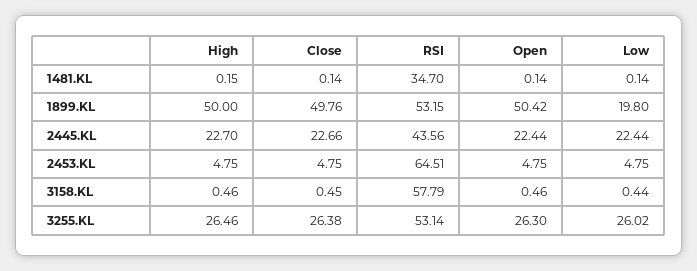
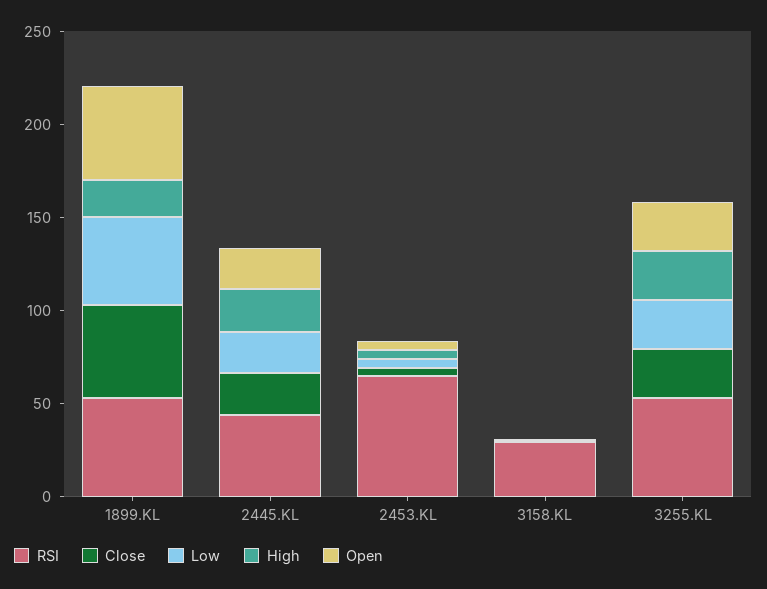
High, 1481.KL: 0.15 -> none
Close, 1481.KL: 0.14 -> none
RSI, 1481.KL: 34.7 -> none
Open, 1481.KL: 0.14 -> none
Low, 1481.KL: 0.14 -> none
High, 1899.KL: 50 -> 20
Low, 1899.KL: 19.8 -> 50
RSI, 3158.KL: 57.79 -> 30

